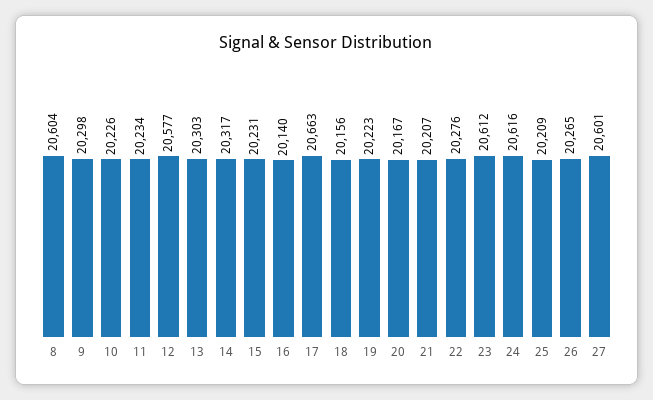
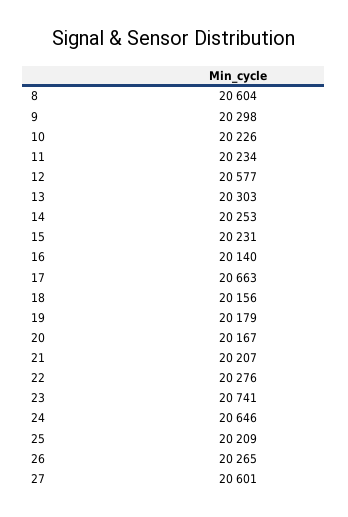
14: 20317 -> 20253
19: 20223 -> 20179
23: 20612 -> 20741
24: 20616 -> 20646

